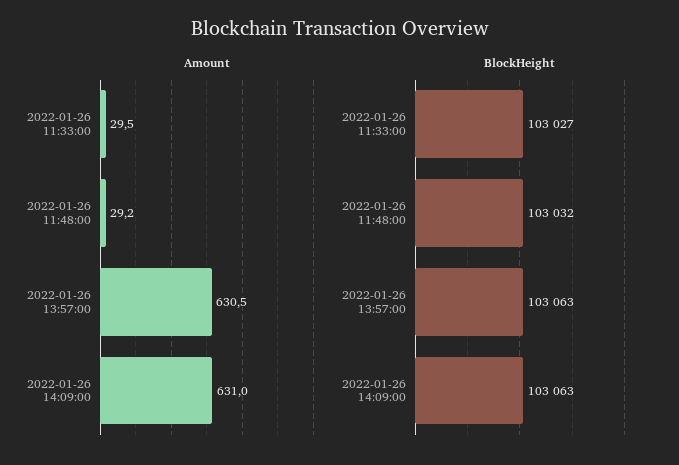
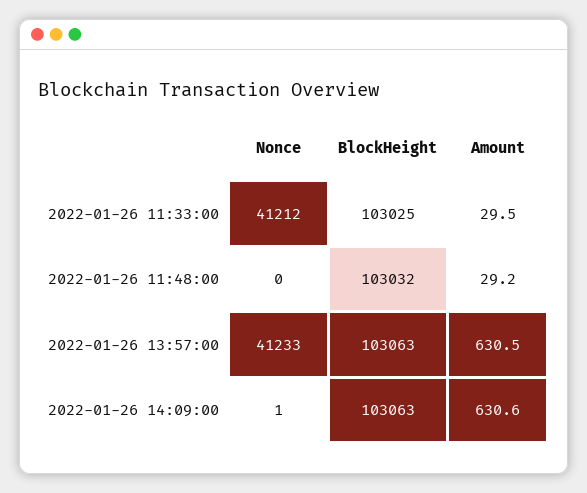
Amount, 2022-01-26 14:09:00: 631 -> 630.6
BlockHeight, 2022-01-26 11:33:00: 103027 -> 103025
Nonce, 2022-01-26 11:33:00: none -> 41212
Nonce, 2022-01-26 11:48:00: none -> 0
Nonce, 2022-01-26 13:57:00: none -> 41233
Nonce, 2022-01-26 14:09:00: none -> 1

